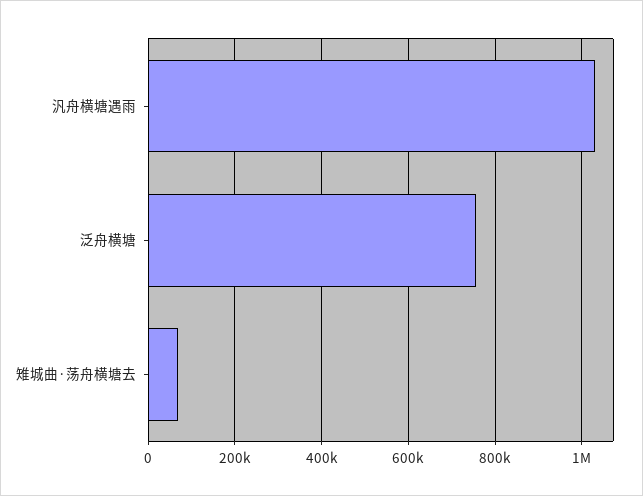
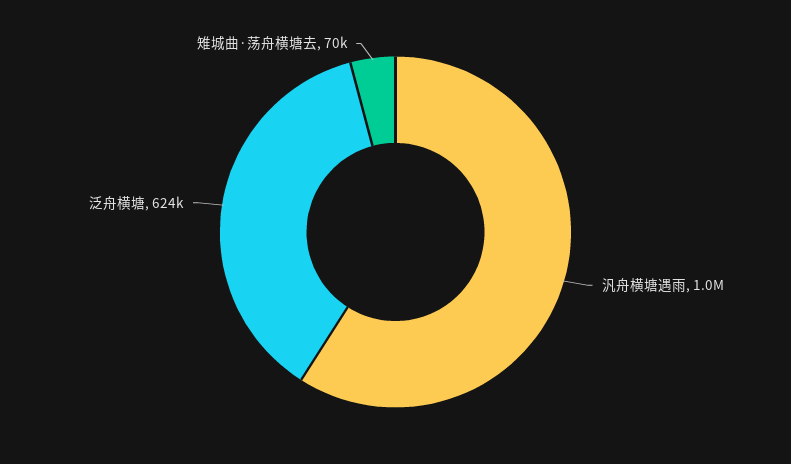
泛舟横塘: 760000 -> 624000

